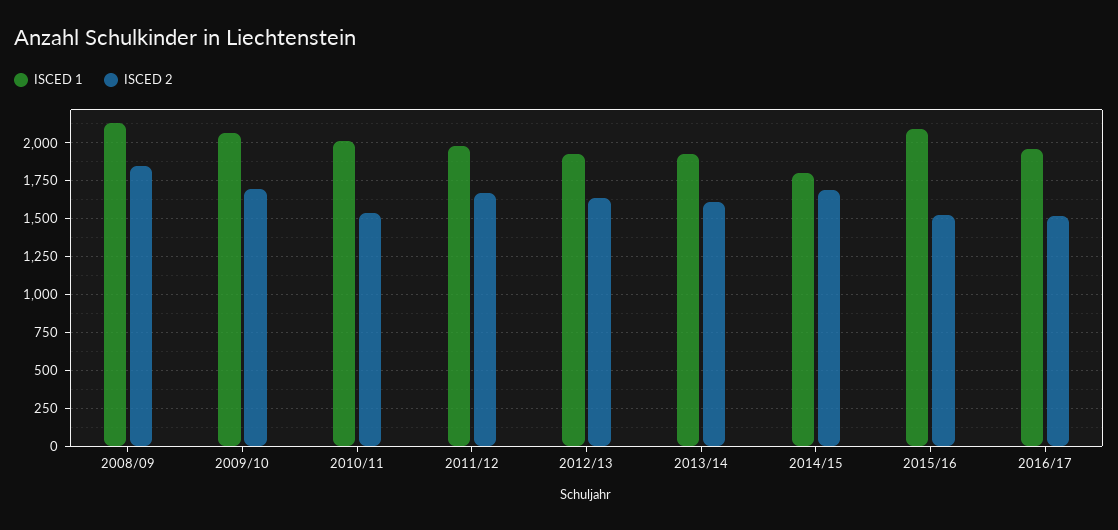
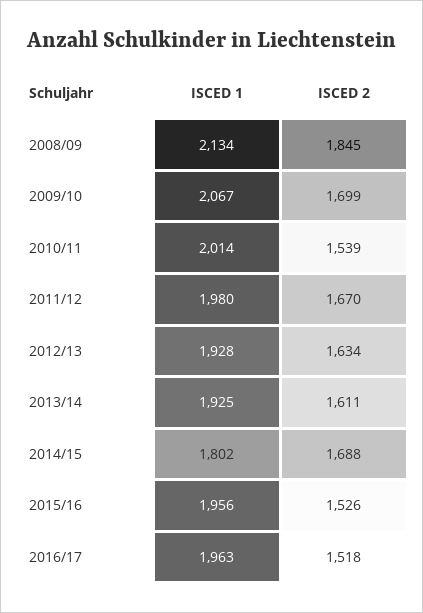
ISCED 1, 2015/16: 2100 -> 1956

